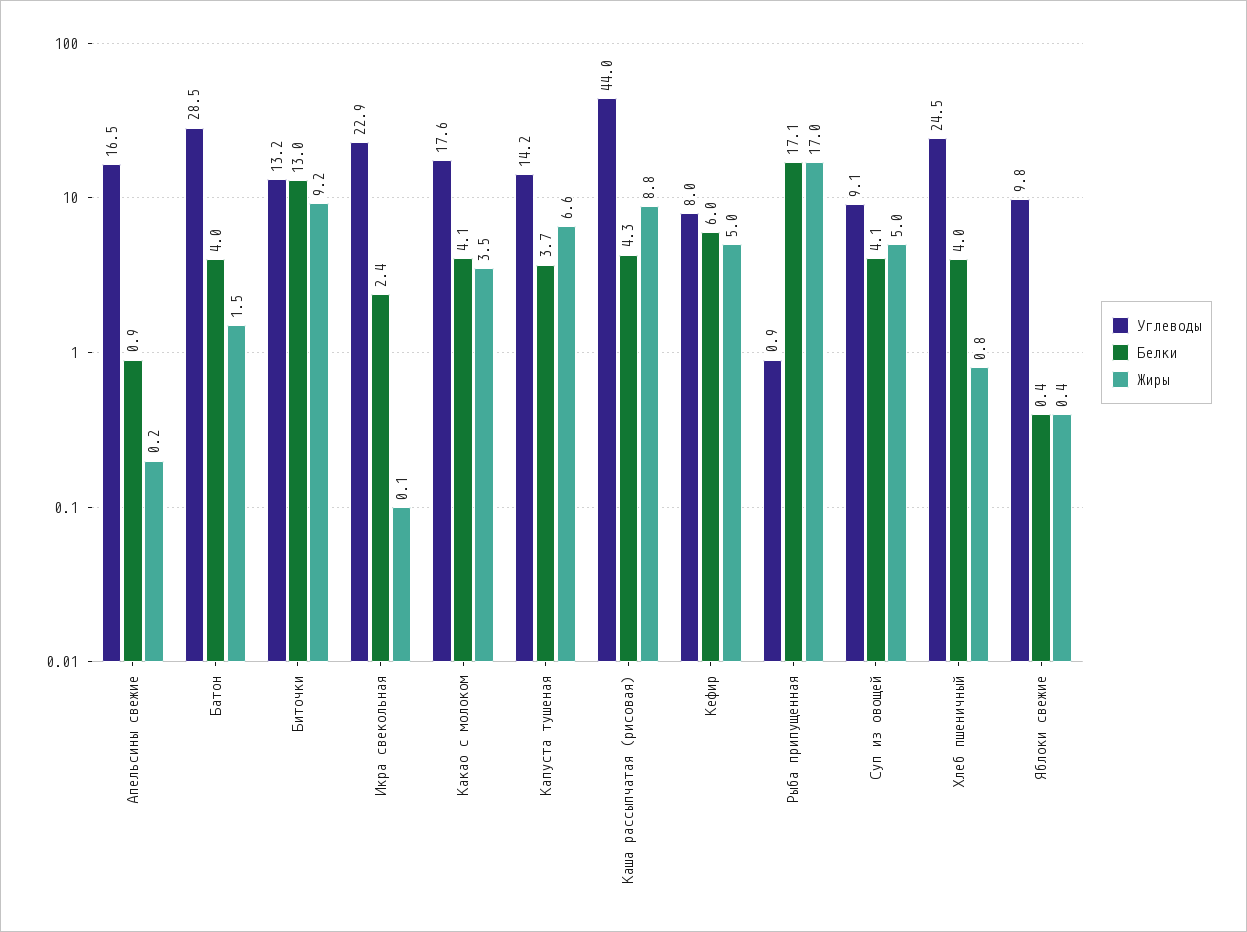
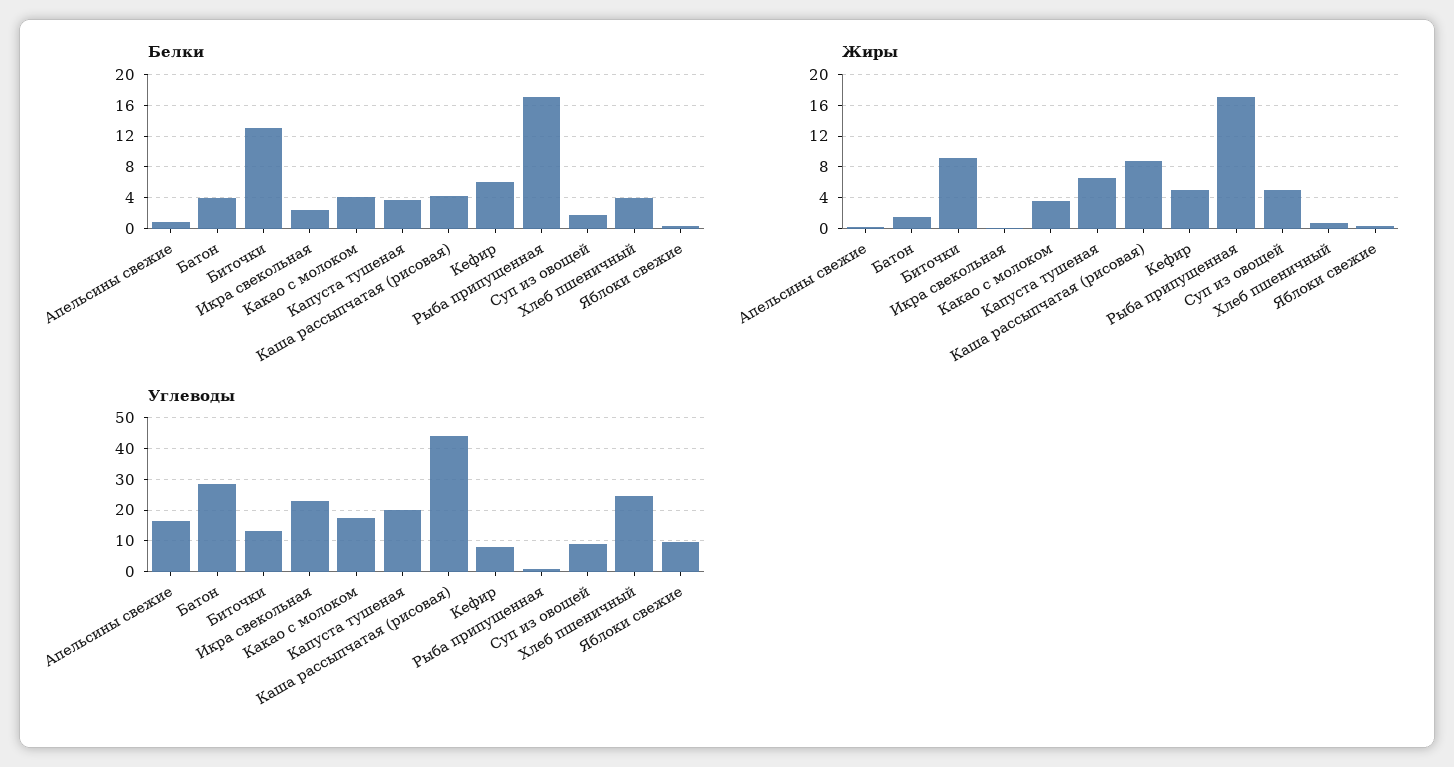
Углеводы, Капуста тушеная: 14.2 -> 20
Белки, Суп из овощей: 4.1 -> 2

